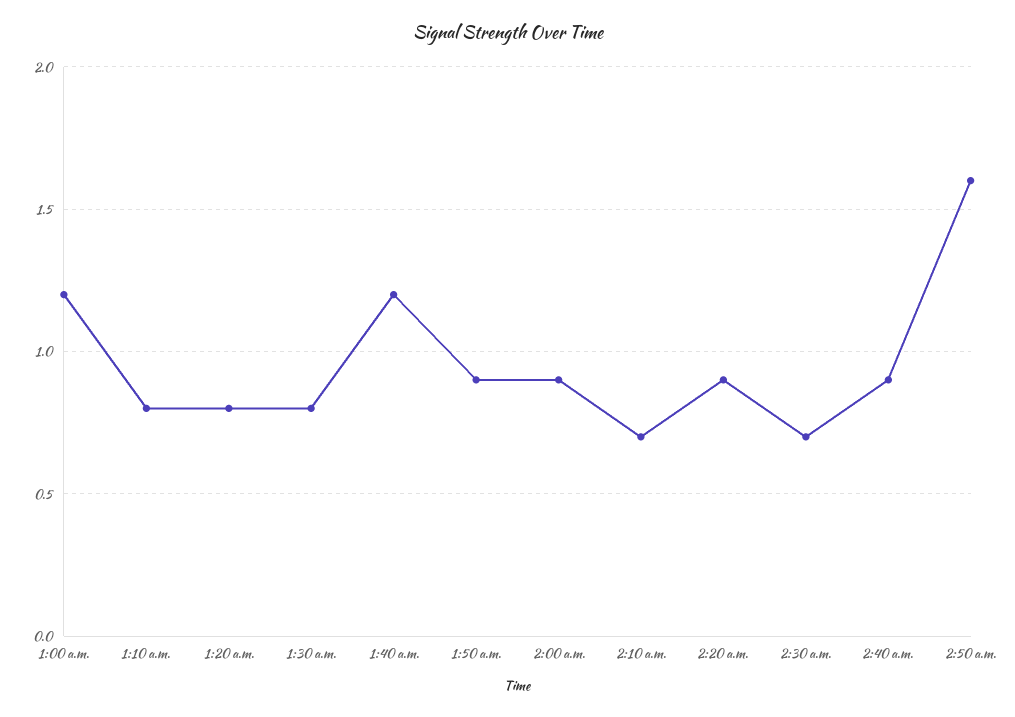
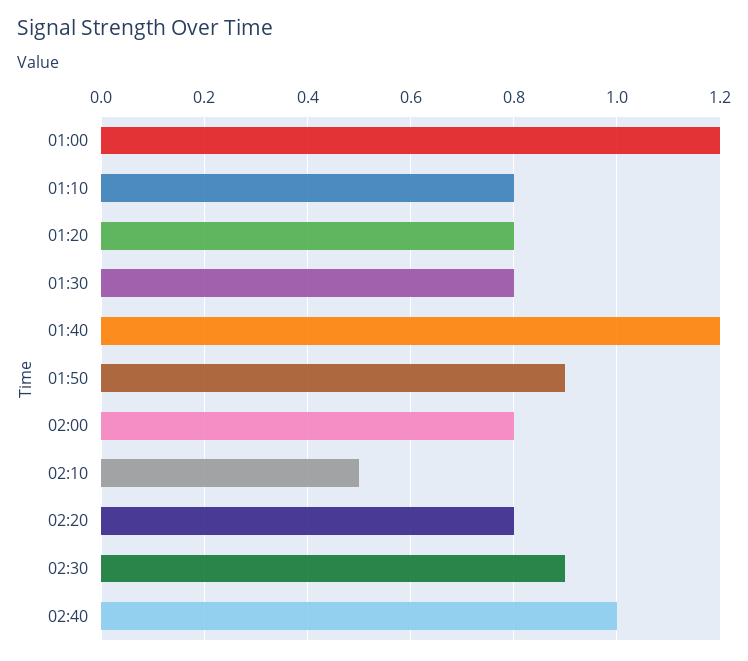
2:00 a.m.: 0.9 -> 0.8
2:10 a.m.: 0.7 -> 0.5
2:20 a.m.: 0.9 -> 0.8
2:30 a.m.: 0.7 -> 0.9
2:40 a.m.: 0.9 -> 1
2:50 a.m.: 1.6 -> none

